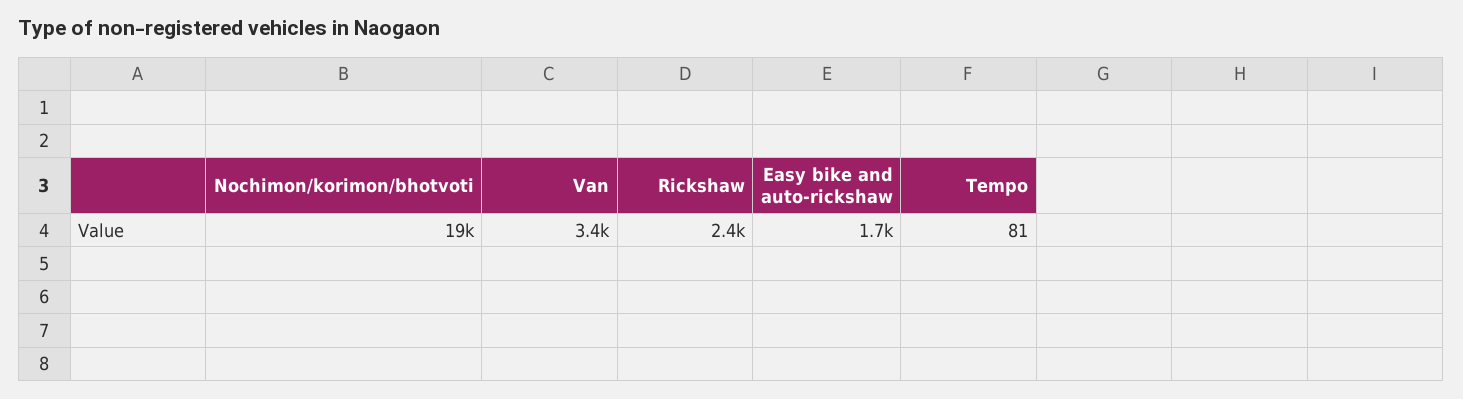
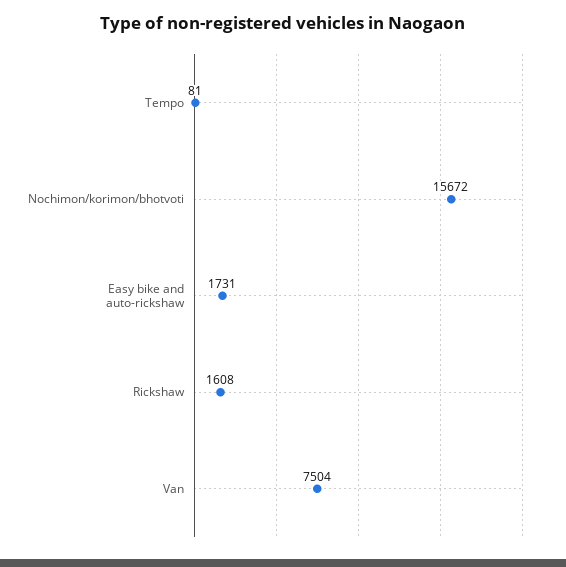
Nochimon/korimon/bhotvoti: 19000 -> 15672
Van: 3400 -> 7504
Rickshaw: 2400 -> 1608

